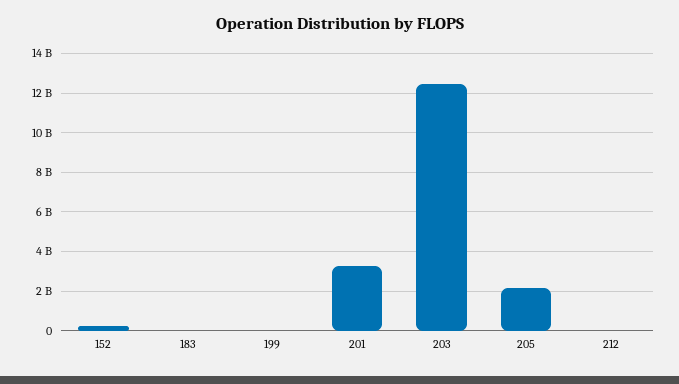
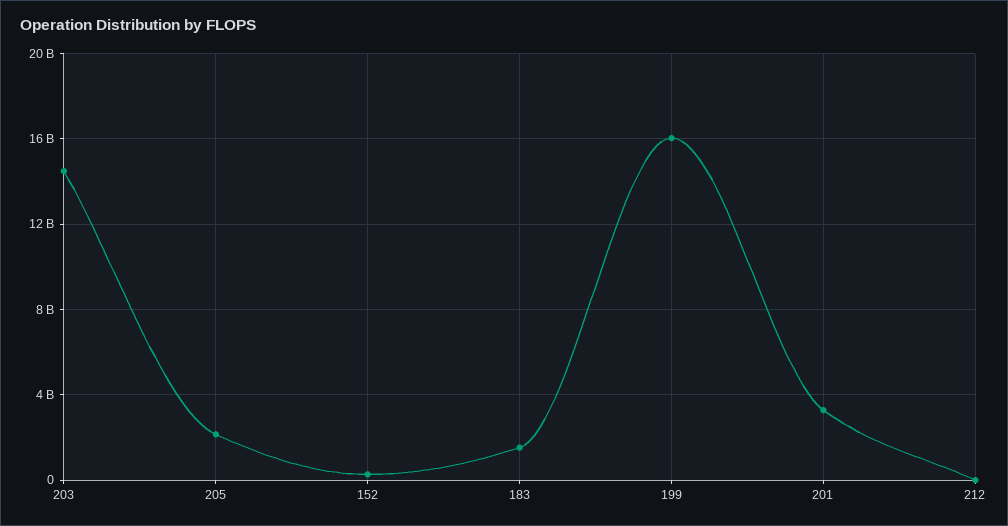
183: 0 -> 1500000000
199: 0 -> 16000000000
203: 12500000000 -> 14500000000

